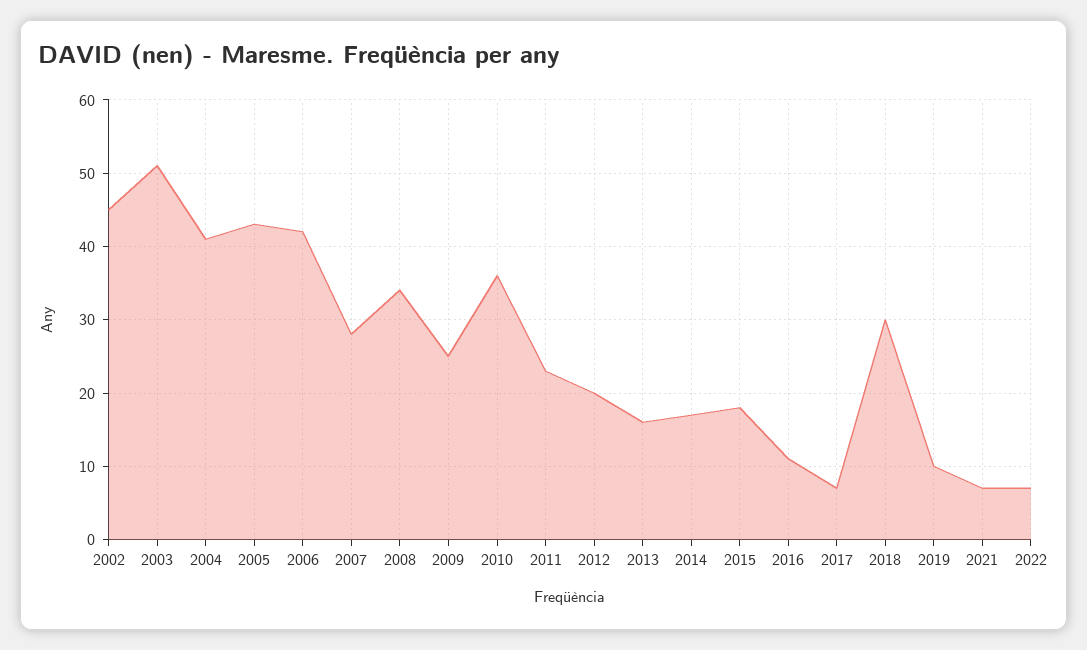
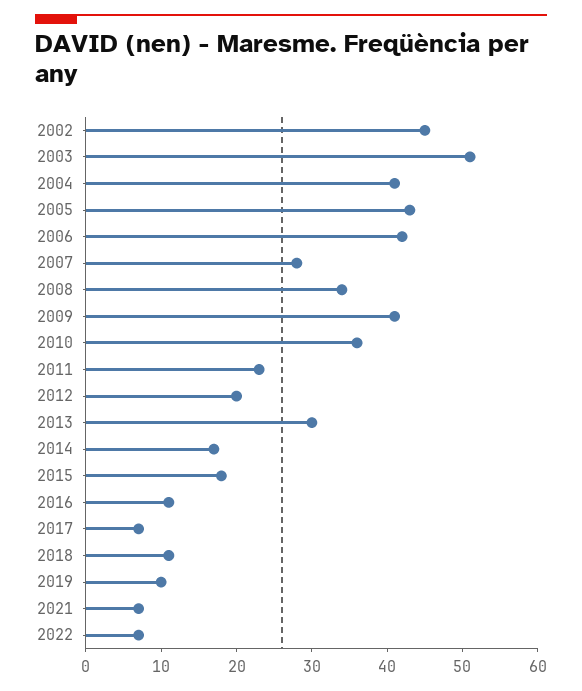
2009: 25 -> 40
2013: 16 -> 30
2018: 30 -> 10

